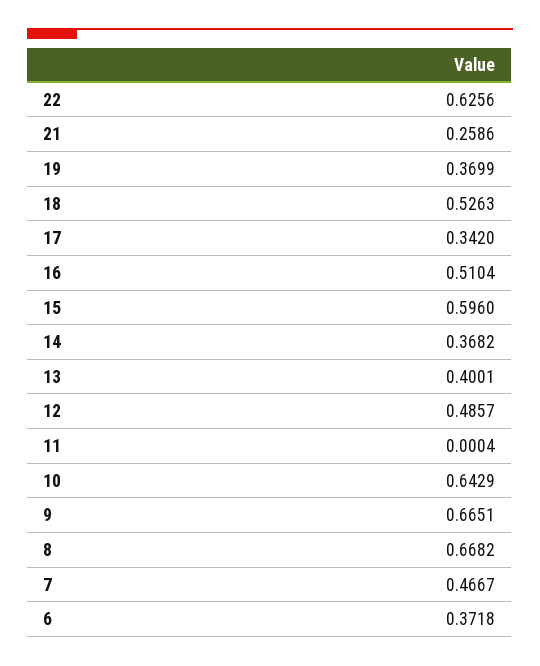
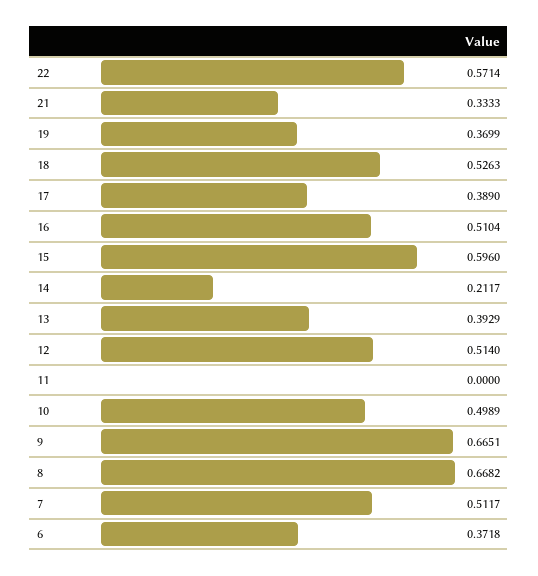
22: 0.6256 -> 0.5714
21: 0.2586 -> 0.3333
17: 0.342 -> 0.389
14: 0.3682 -> 0.2117
13: 0.4001 -> 0.3929
12: 0.4857 -> 0.514
11: 0.0004 -> 0
10: 0.6429 -> 0.4989
7: 0.4667 -> 0.5117

